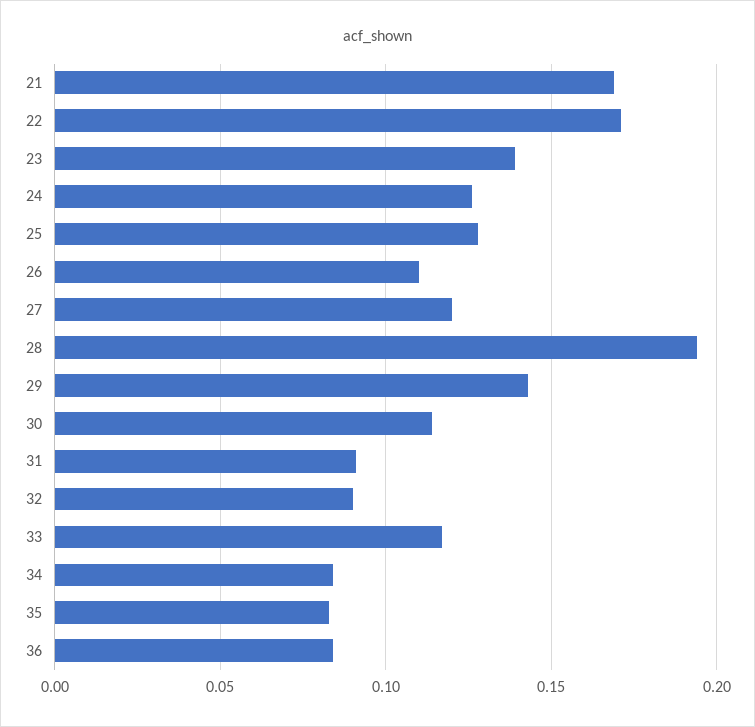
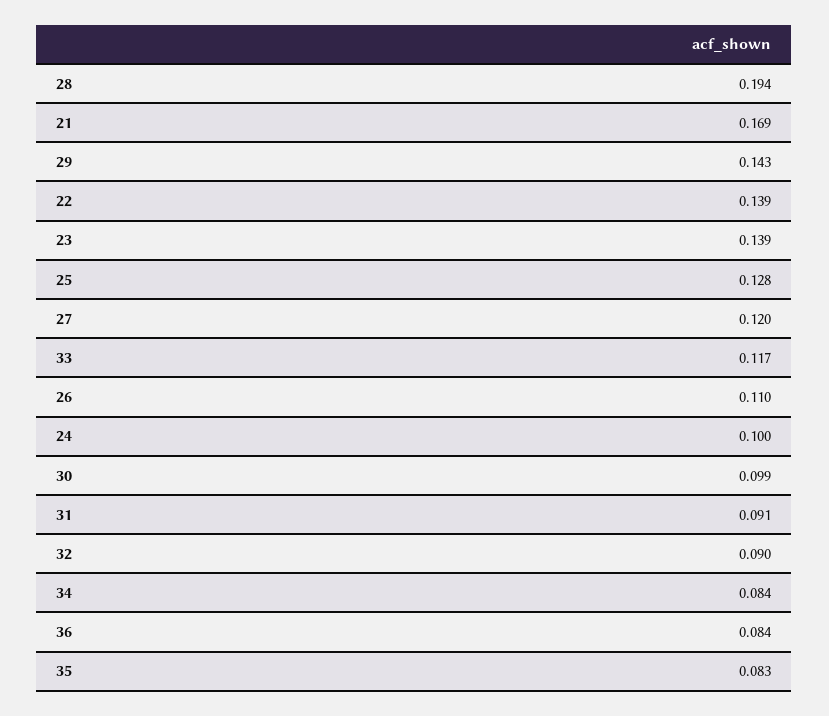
22: 0.17 -> 0.139
24: 0.125 -> 0.1
30: 0.115 -> 0.099

